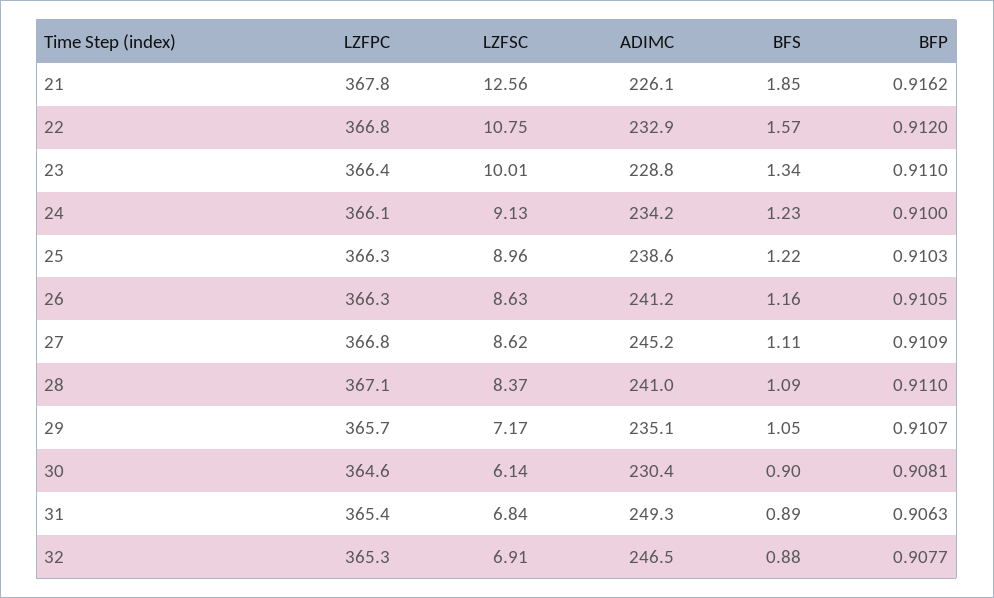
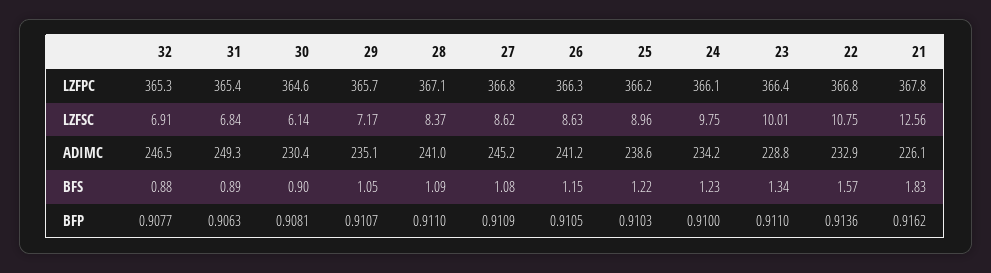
BFS, 21: 1.85 -> 1.83
BFP, 22: 0.912 -> 0.9136
LZFSC, 24: 9.13 -> 9.75
LZFPC, 25: 366.3 -> 366.2
BFS, 26: 1.16 -> 1.15
BFS, 27: 1.11 -> 1.08

